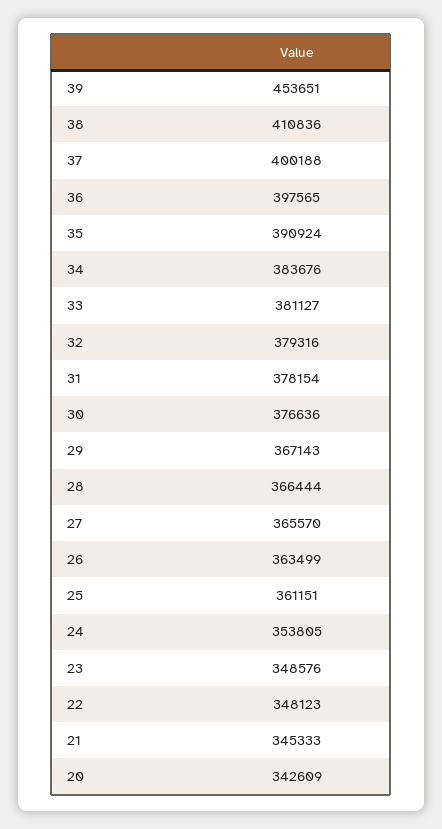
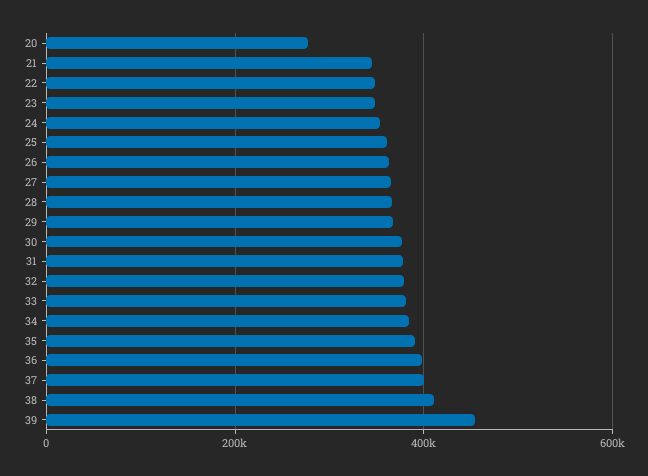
20: 342609 -> 280000

